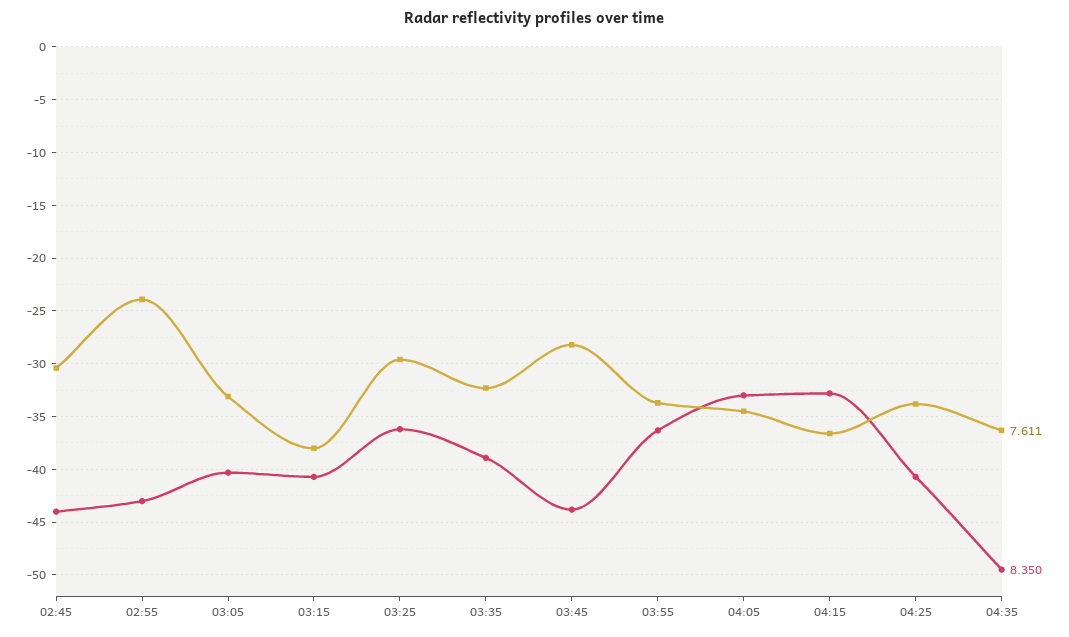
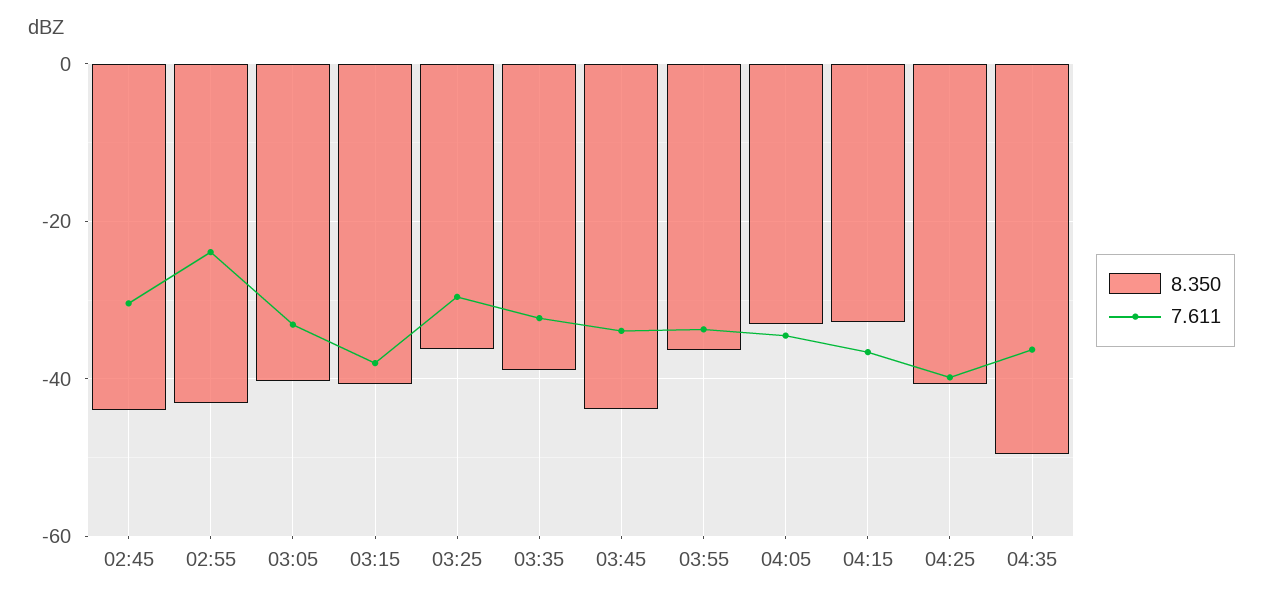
7.611, 03:45: -28 -> -34
7.611, 04:25: -34 -> -40

